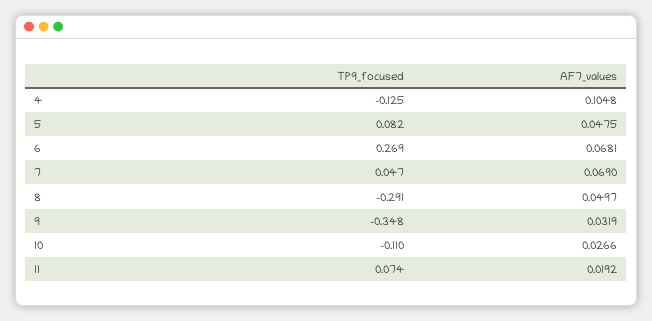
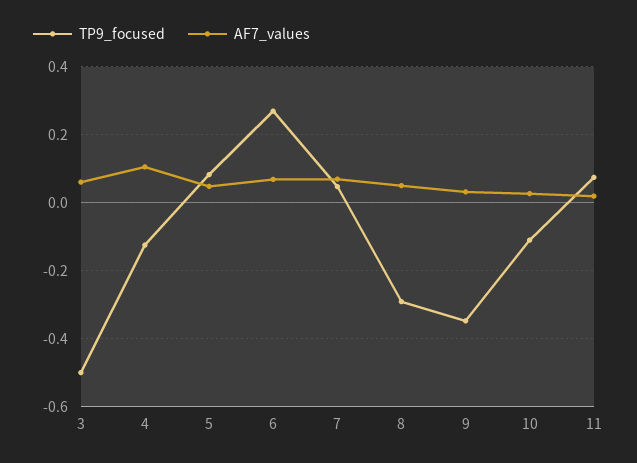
TP9_focused, 3: none -> -0.5
AF7_values, 3: none -> 0.06

